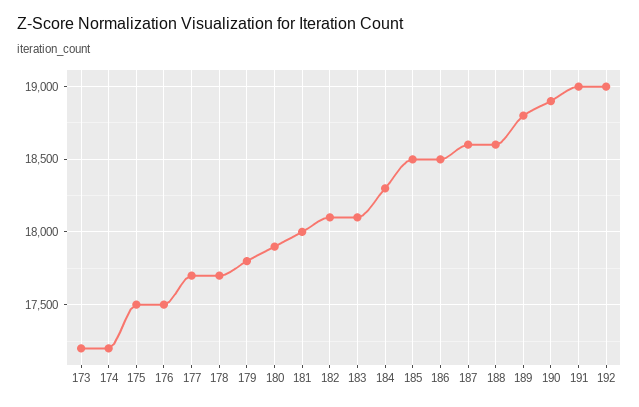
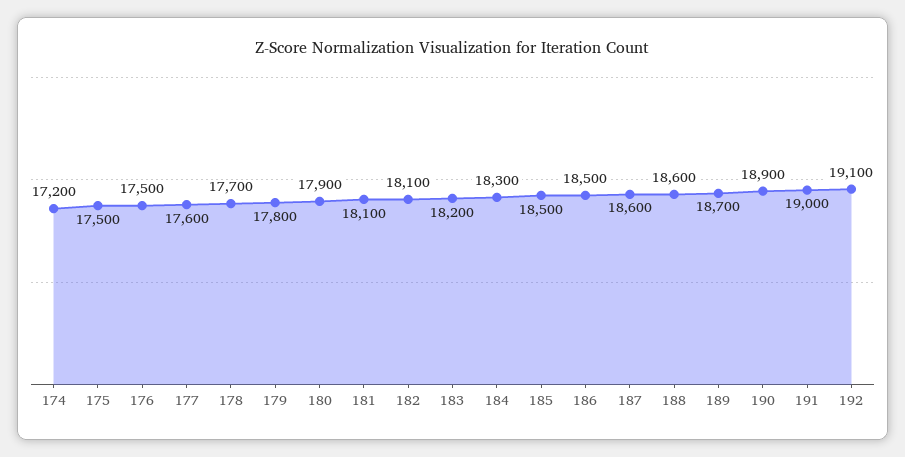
173: 17200 -> none
177: 17700 -> 17600
181: 18000 -> 18100
183: 18100 -> 18200
189: 18800 -> 18700
192: 19000 -> 19100

